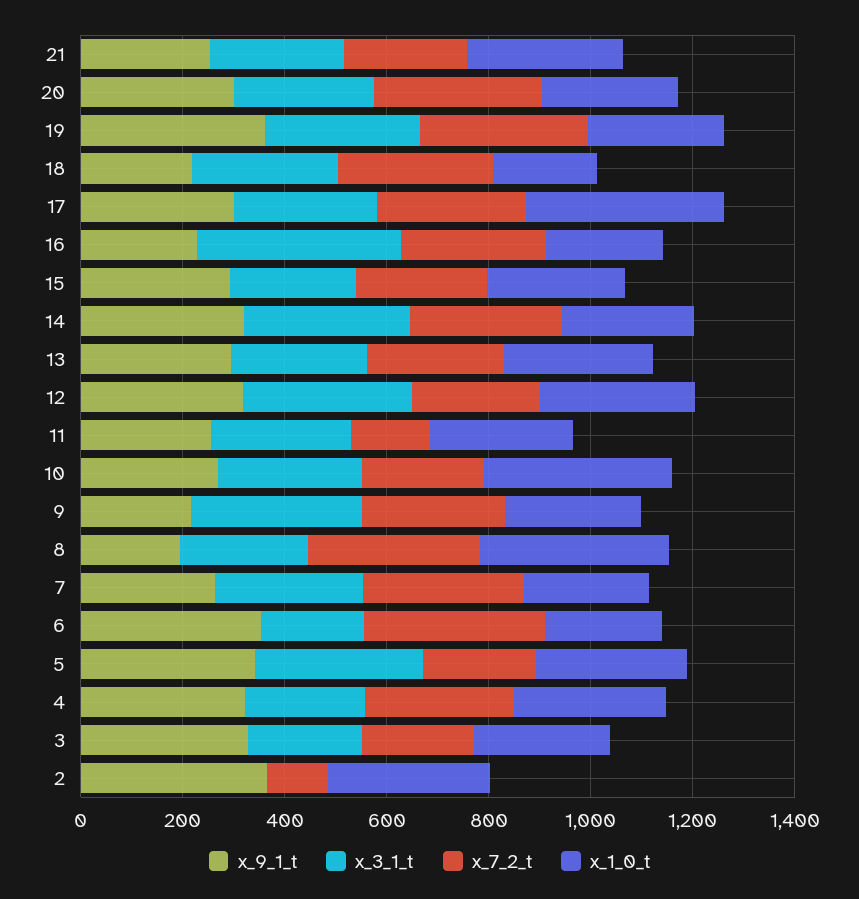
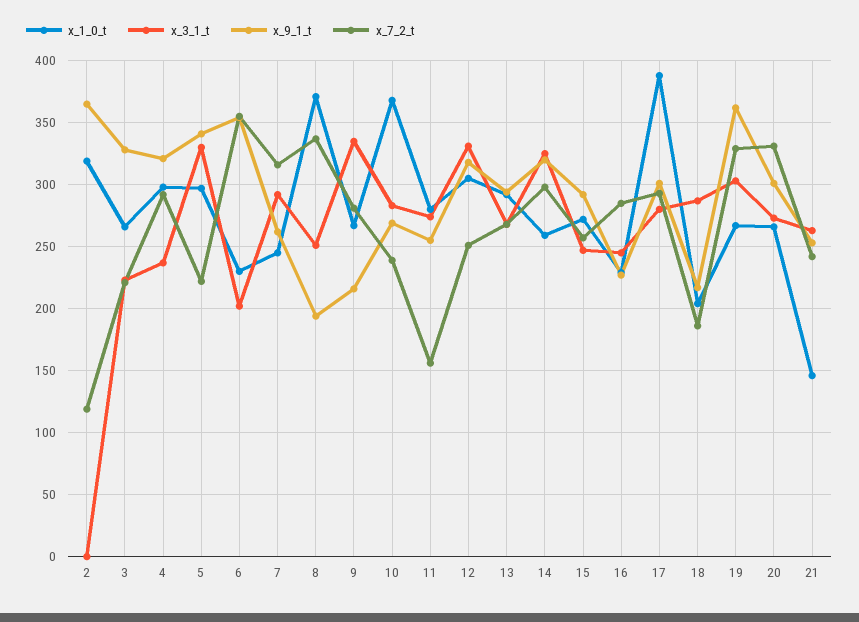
x_1_0_t, 21: 300 -> 145
x_7_2_t, 18: 300 -> 185
x_3_1_t, 16: 400 -> 245

